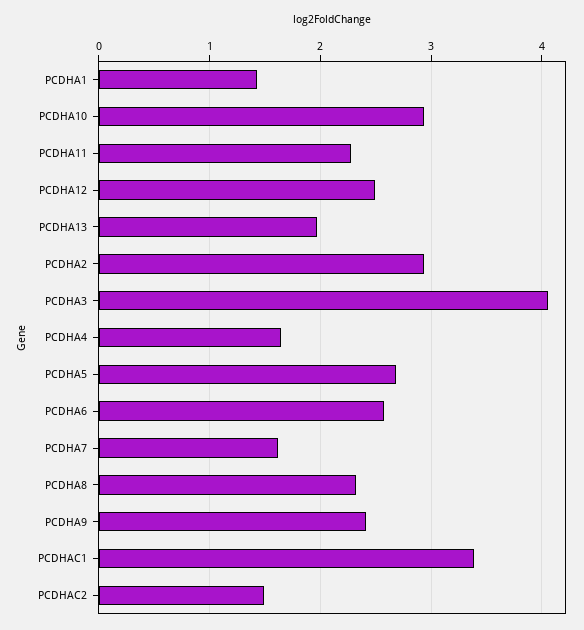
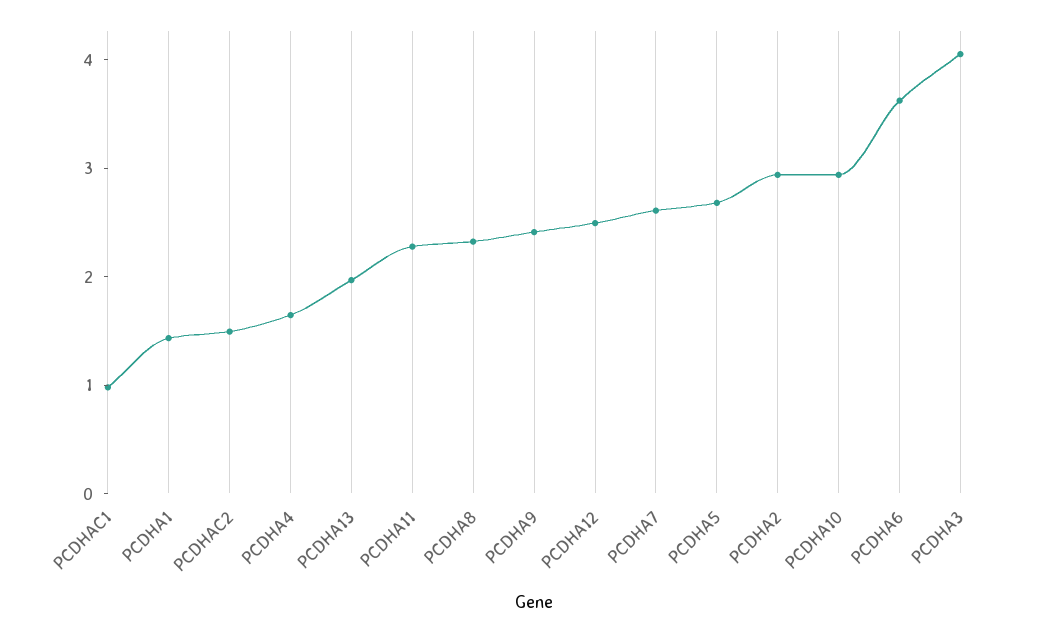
PCDHA6: 2.6 -> 3.6
PCDHA7: 1.6 -> 2.6
PCDHAC1: 3.4 -> 1

